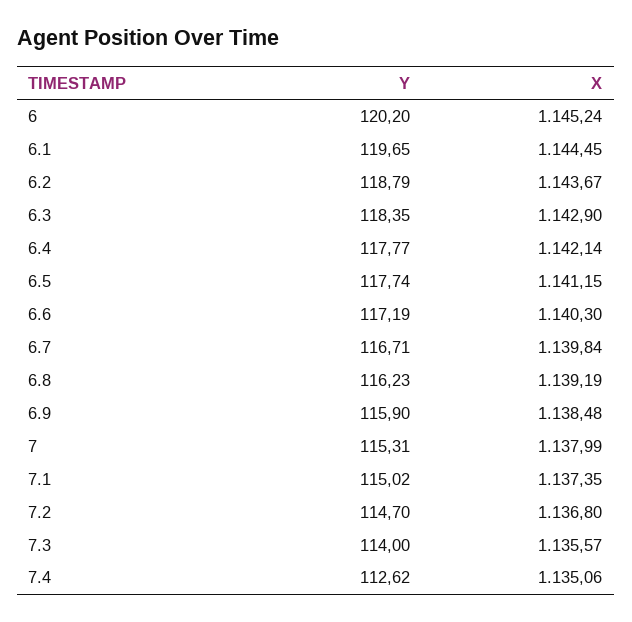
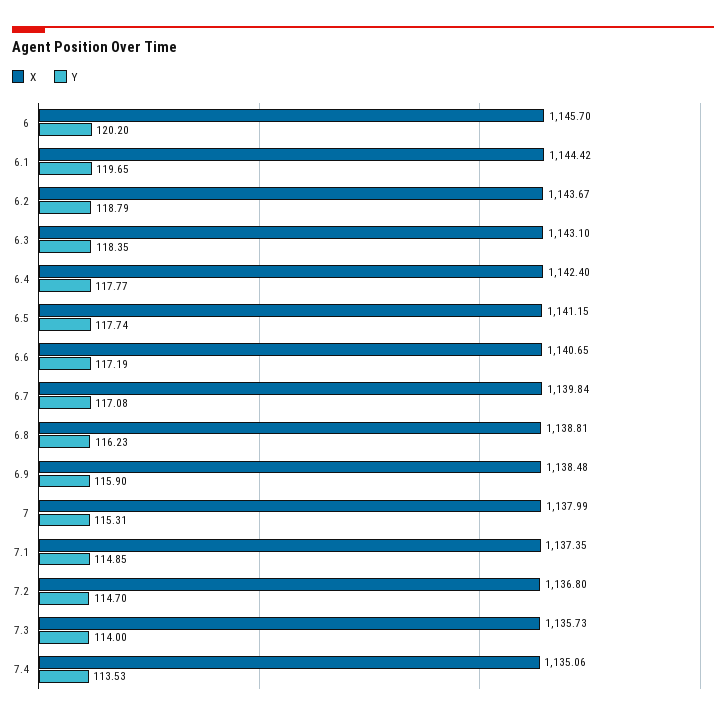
X, 6: 1145.24 -> 1145.7
X, 6.1: 1144.45 -> 1144.42
X, 6.3: 1142.9 -> 1143.1
X, 6.4: 1142.14 -> 1142.4
X, 6.6: 1140.3 -> 1140.65
Y, 6.7: 116.71 -> 117.08
X, 6.8: 1139.19 -> 1138.81
Y, 7.1: 115.02 -> 114.85
X, 7.3: 1135.57 -> 1135.73
Y, 7.4: 112.62 -> 113.53

